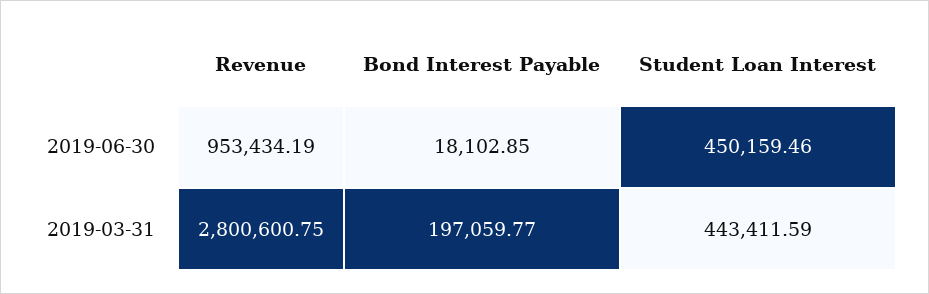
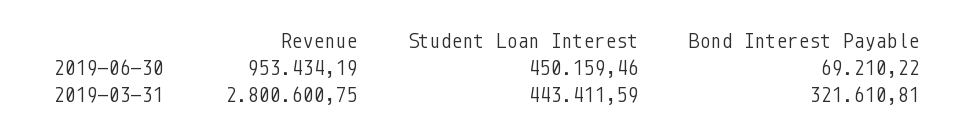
Bond Interest Payable, 2019-06-30: 18102.85 -> 69210.22
Bond Interest Payable, 2019-03-31: 197059.77 -> 321610.81

